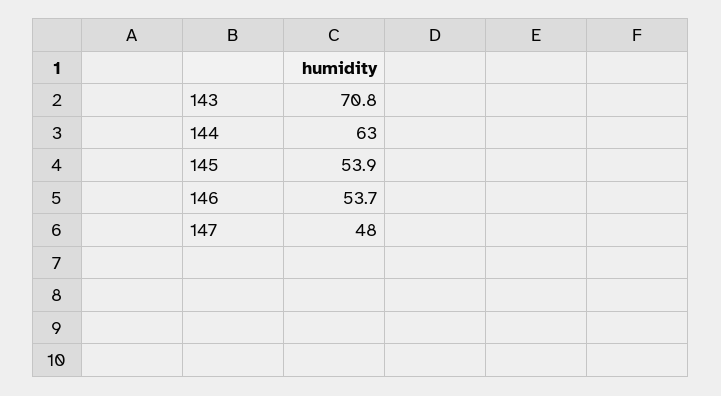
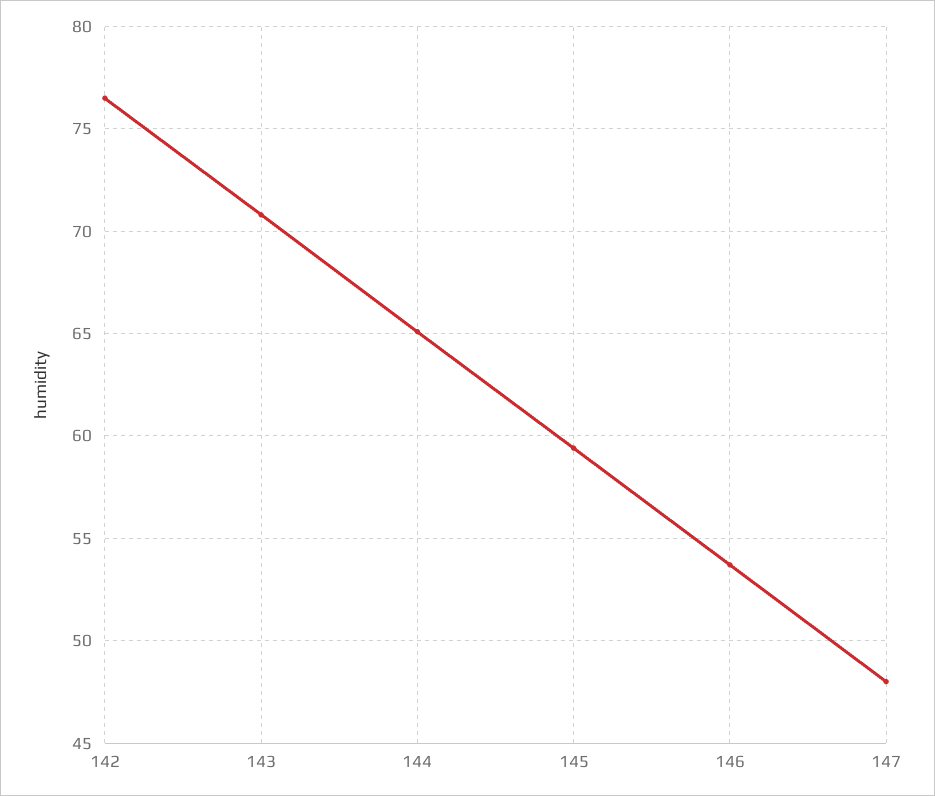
144: 63 -> 65
145: 53.9 -> 59.5
142: none -> 76.5

